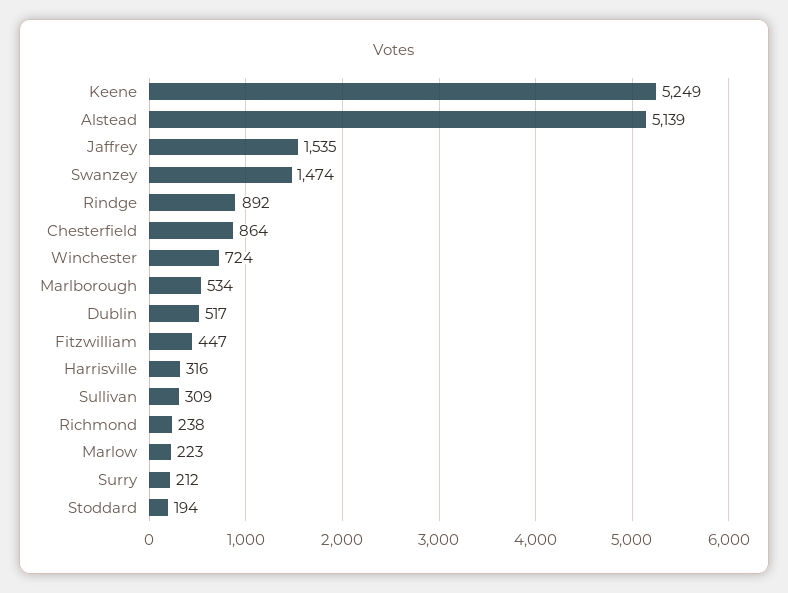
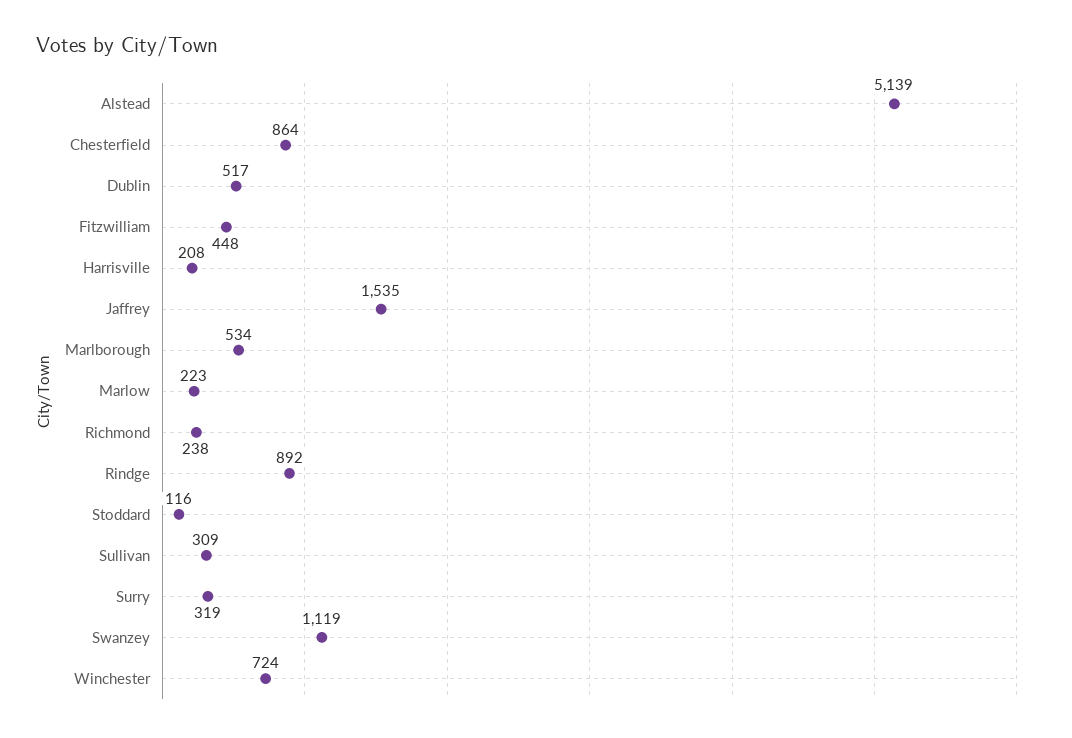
Keene: 5249 -> none
Swanzey: 1474 -> 1119
Fitzwilliam: 447 -> 448
Harrisville: 316 -> 208
Surry: 212 -> 319
Stoddard: 194 -> 116

